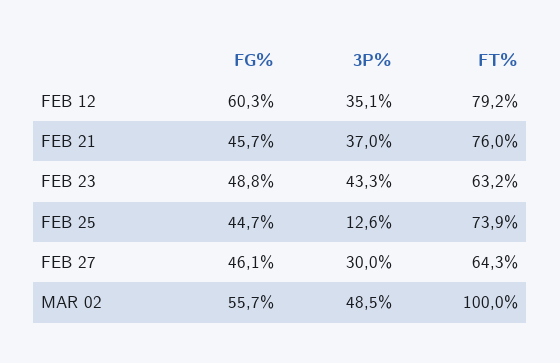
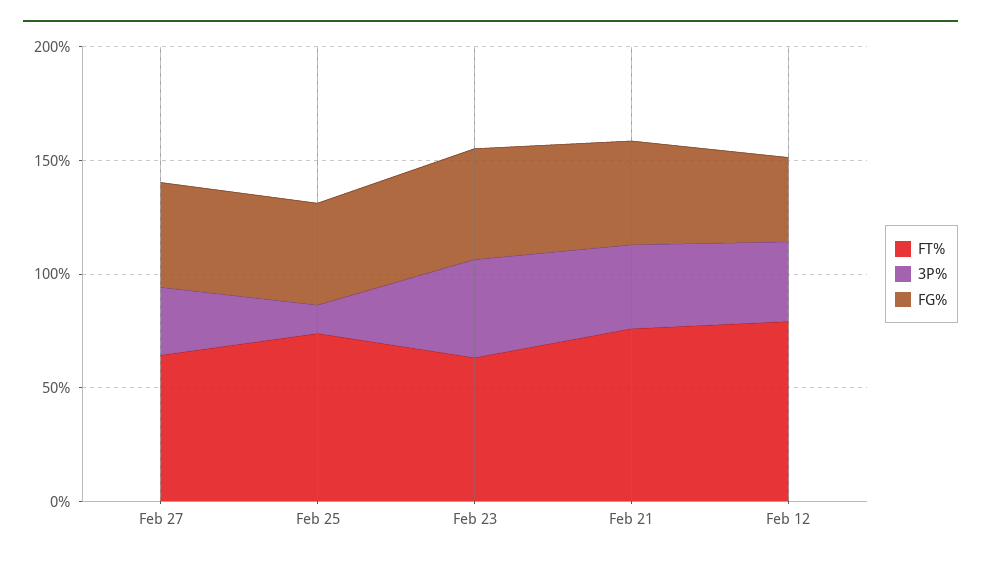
FG%, FEB 12: 60.3 -> 40
FG%, MAR 02: 55.7 -> none
3P%, MAR 02: 48.5 -> none
FT%, MAR 02: 100 -> none

